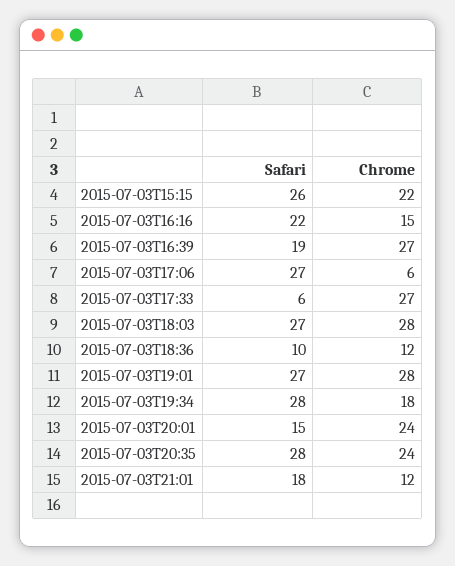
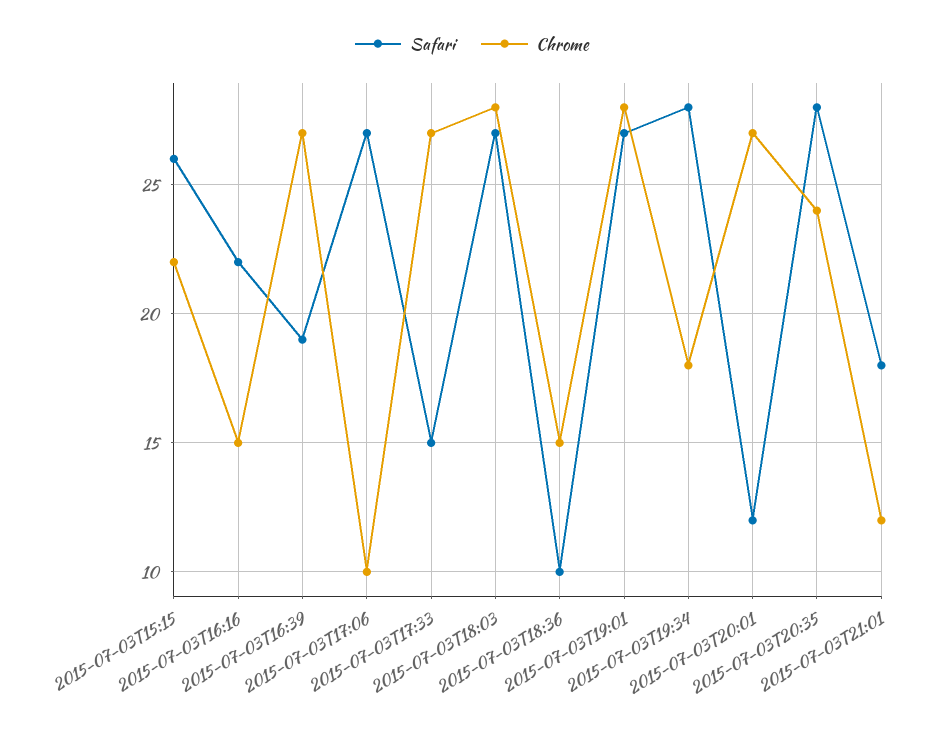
Chrome, 2015-07-03T17:06: 6 -> 10
Safari, 2015-07-03T17:33: 6 -> 15
Chrome, 2015-07-03T18:36: 12 -> 15
Safari, 2015-07-03T20:01: 15 -> 12
Chrome, 2015-07-03T20:01: 24 -> 27

